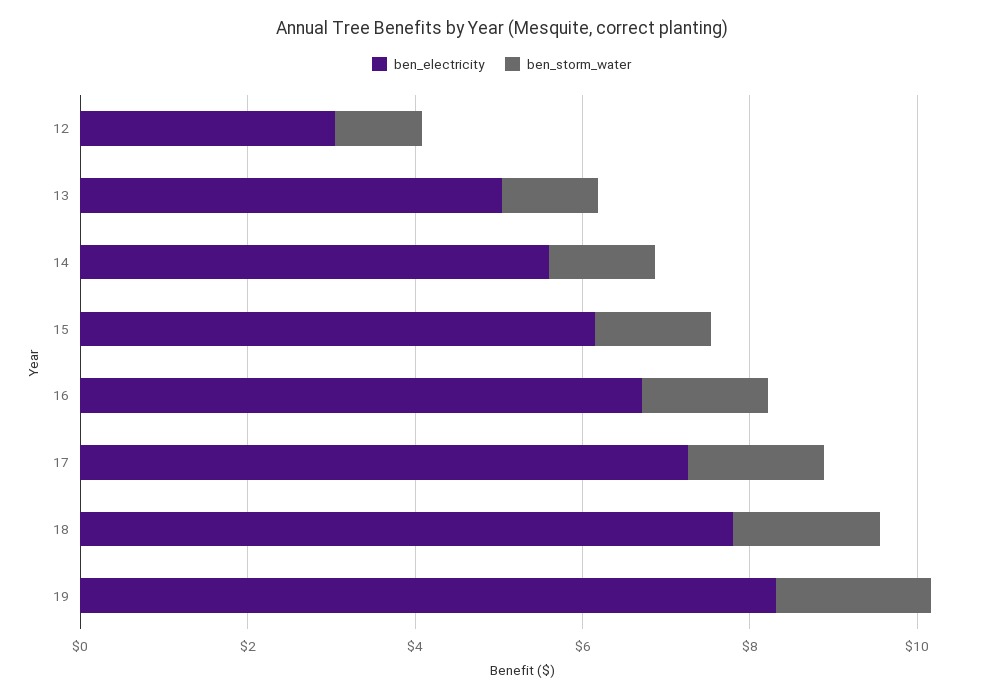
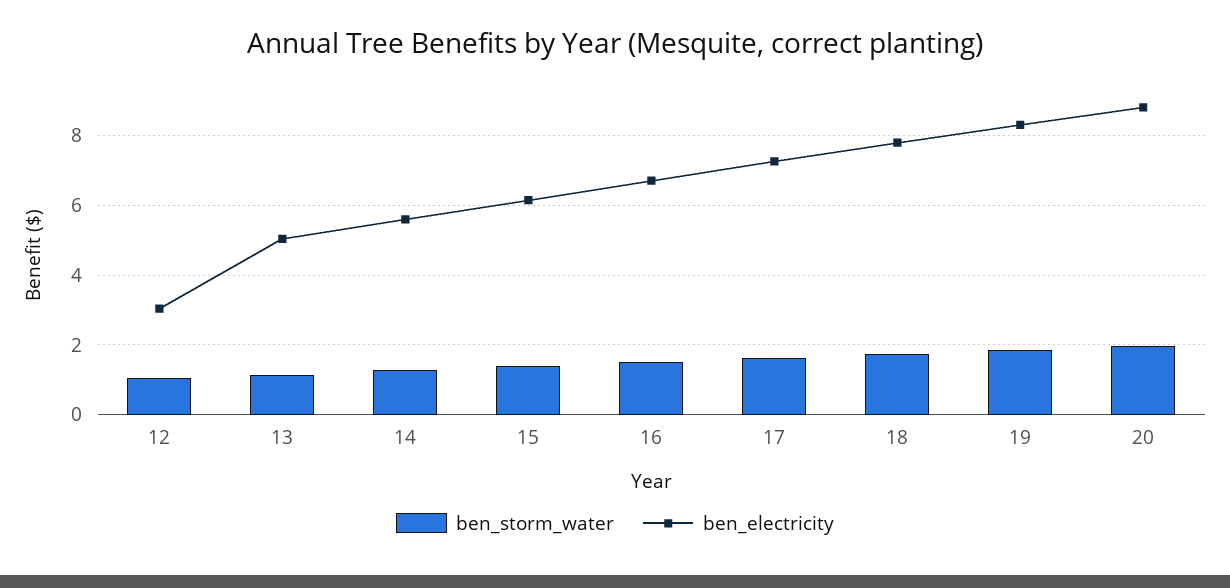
ben_storm_water, 20: none -> 2
ben_electricity, 20: none -> 8.8

